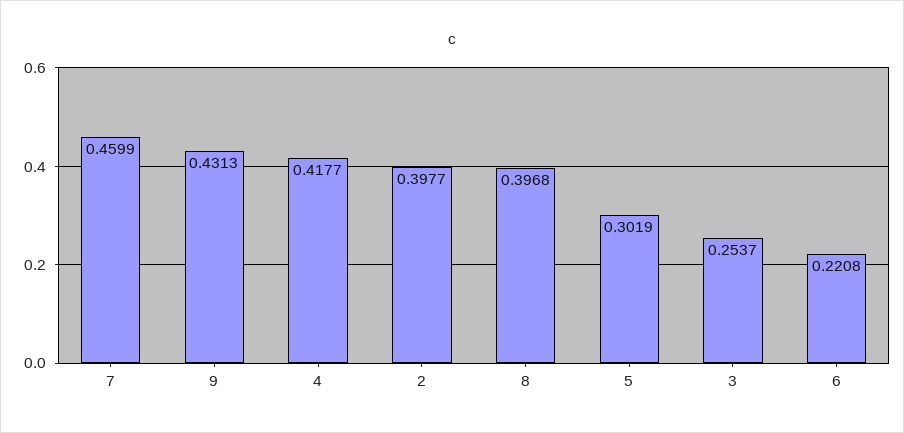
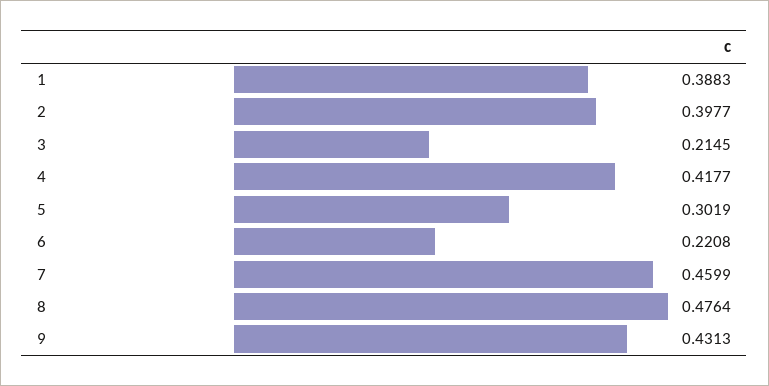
8: 0.3968 -> 0.4764
3: 0.2537 -> 0.2145
1: none -> 0.3883

